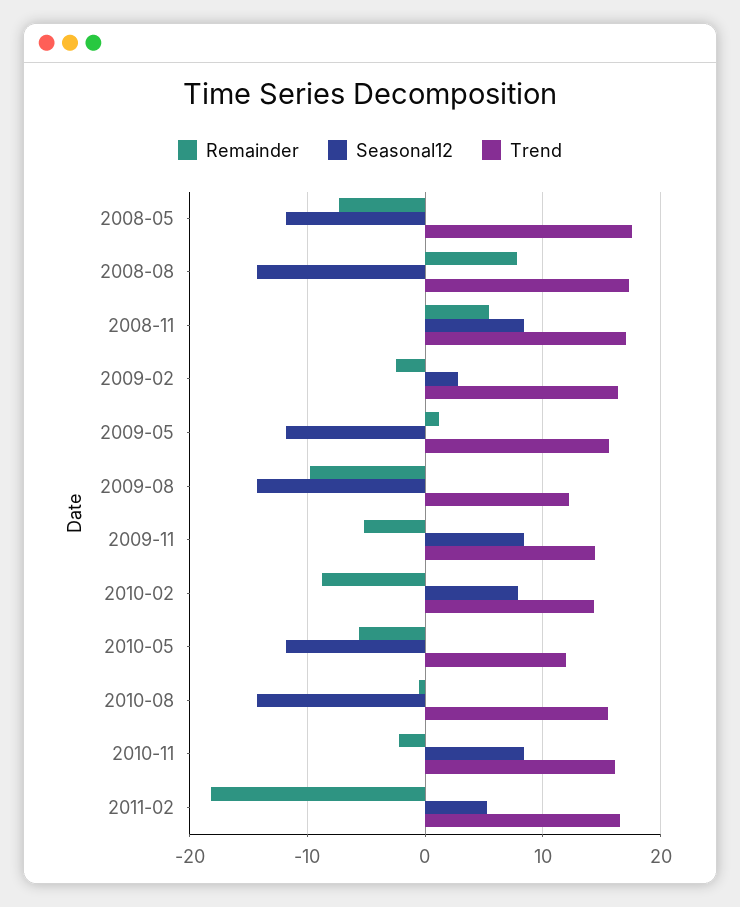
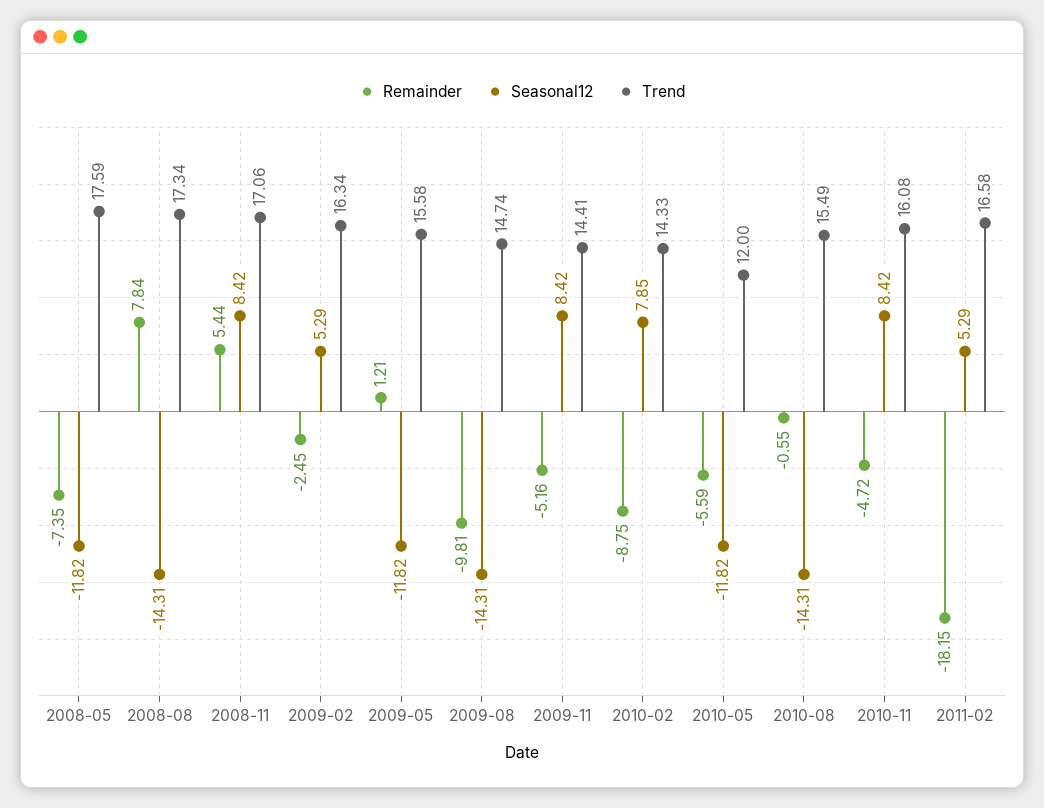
Seasonal12, 2009-02: 3 -> 5.29
Trend, 2009-08: 12 -> 14.74
Remainder, 2010-11: -2 -> -4.72

